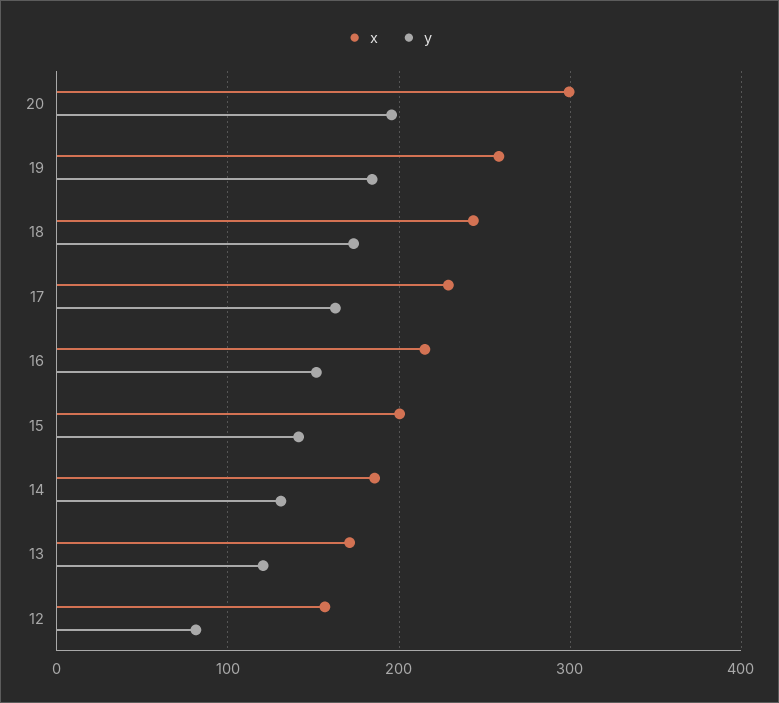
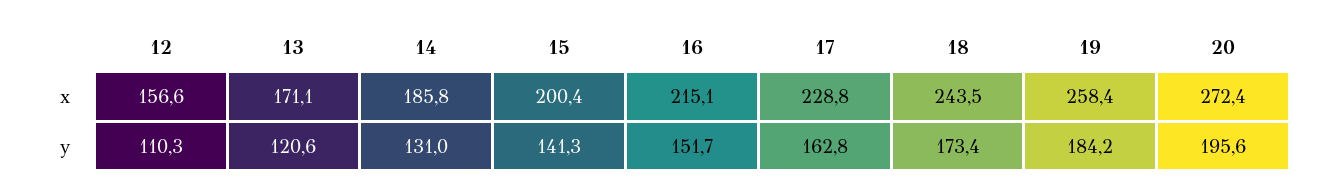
x, 20: 300 -> 272.4
y, 12: 80 -> 110.3

